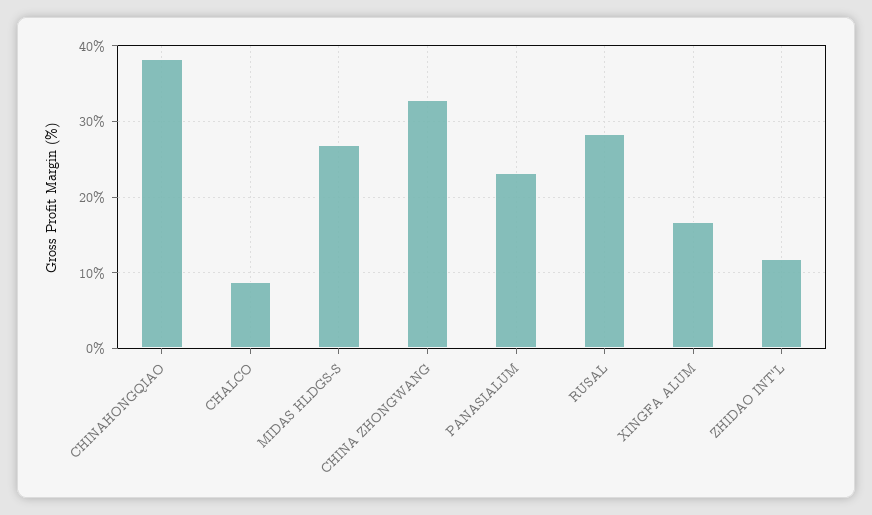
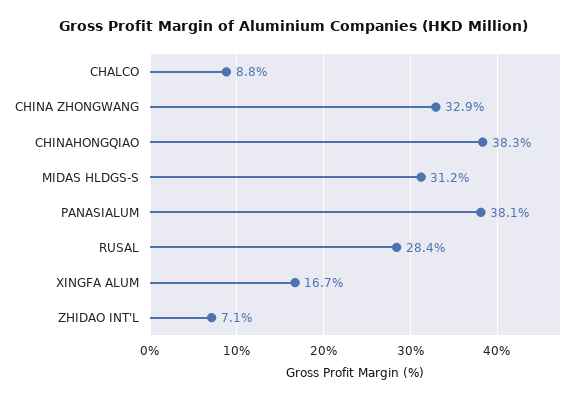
MIDAS HLDGS-S: 27 -> 31.2
PANASIALUM: 23 -> 38.1
ZHIDAO INT'L: 12 -> 7.1

